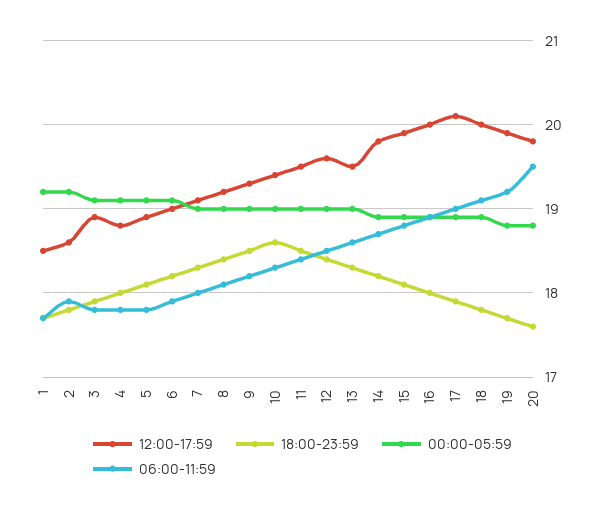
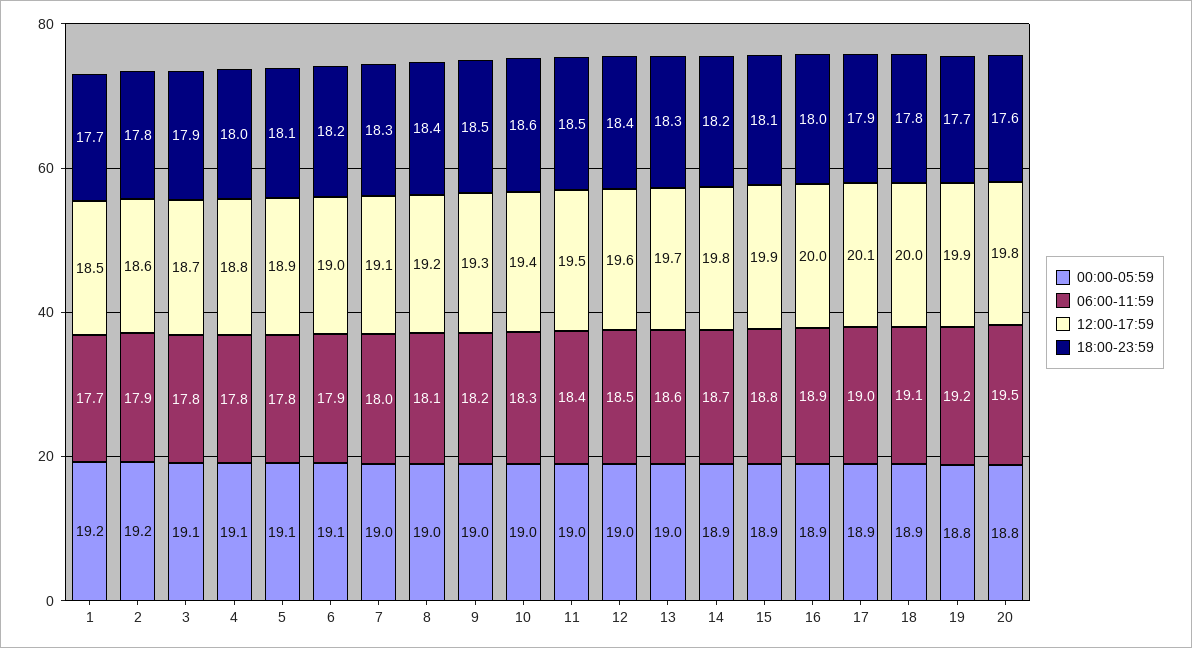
12:00-17:59, 3: 18.9 -> 18.7
12:00-17:59, 13: 19.5 -> 19.7

